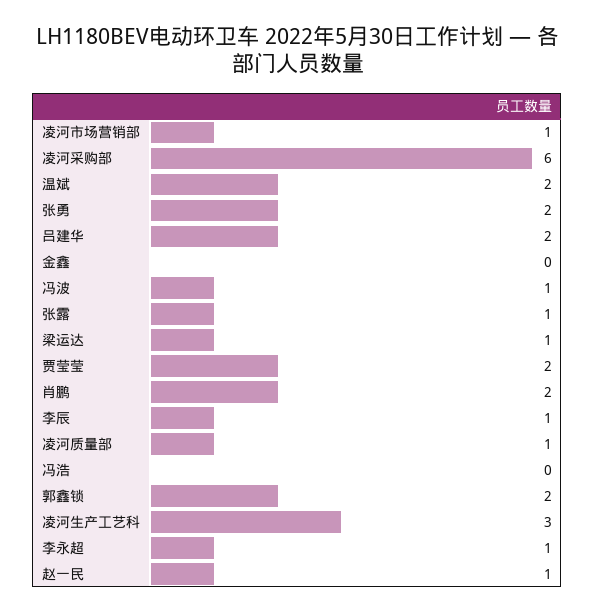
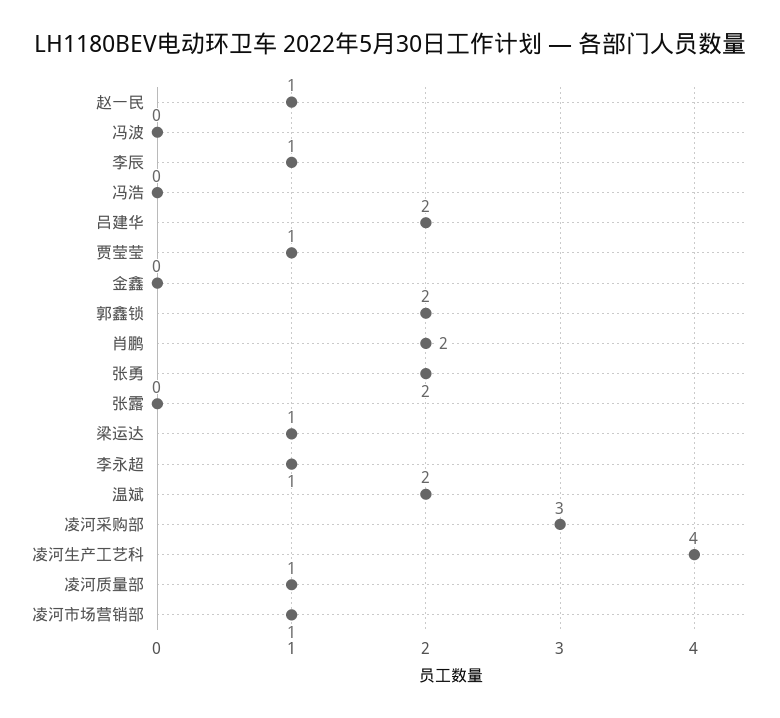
凌河采购部: 6 -> 3
冯波: 1 -> 0
张露: 1 -> 0
贾莹莹: 2 -> 1
凌河生产工艺科: 3 -> 4

